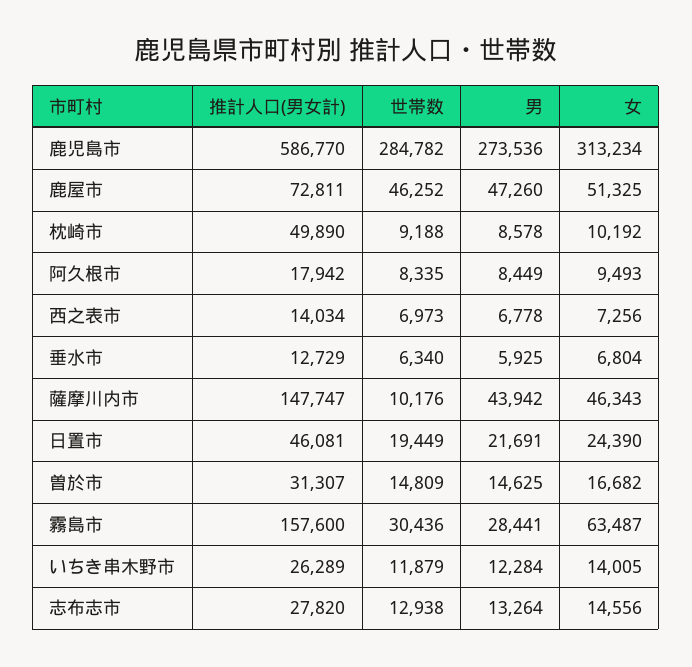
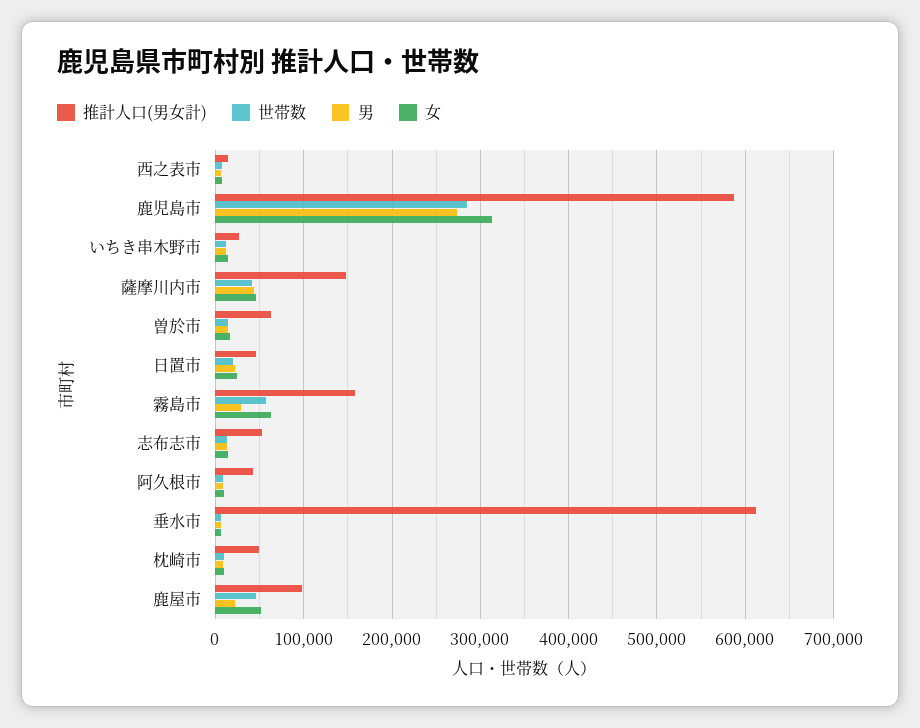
推計人口(男女計), 鹿屋市: 72811 -> 100000
男, 鹿屋市: 47260 -> 20000
推計人口(男女計), 阿久根市: 17942 -> 40000
推計人口(男女計), 垂水市: 12729 -> 610000
世帯数, 薩摩川内市: 10176 -> 40000
推計人口(男女計), 曽於市: 31307 -> 60000
世帯数, 霧島市: 30436 -> 60000
推計人口(男女計), 志布志市: 27820 -> 50000

